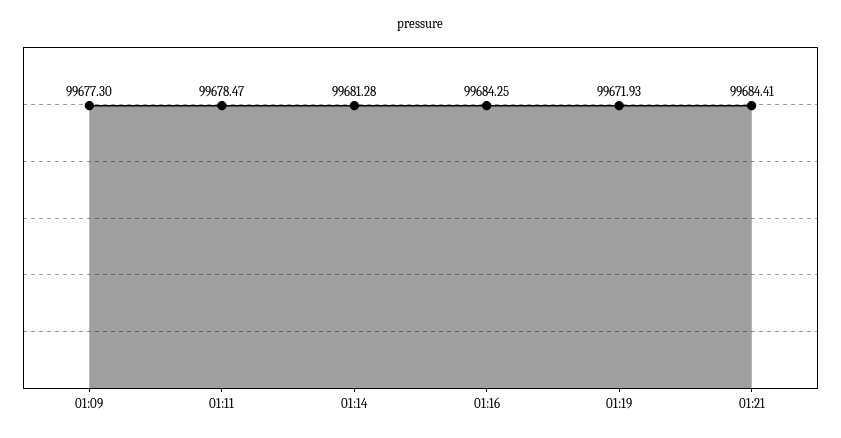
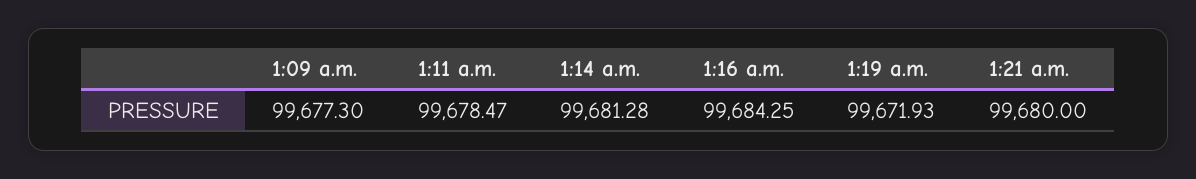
01:21: 99684.41 -> 99680

